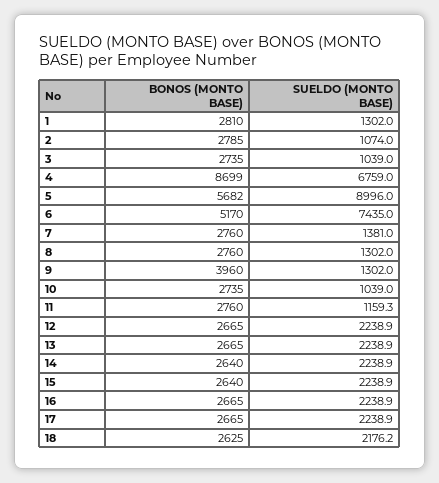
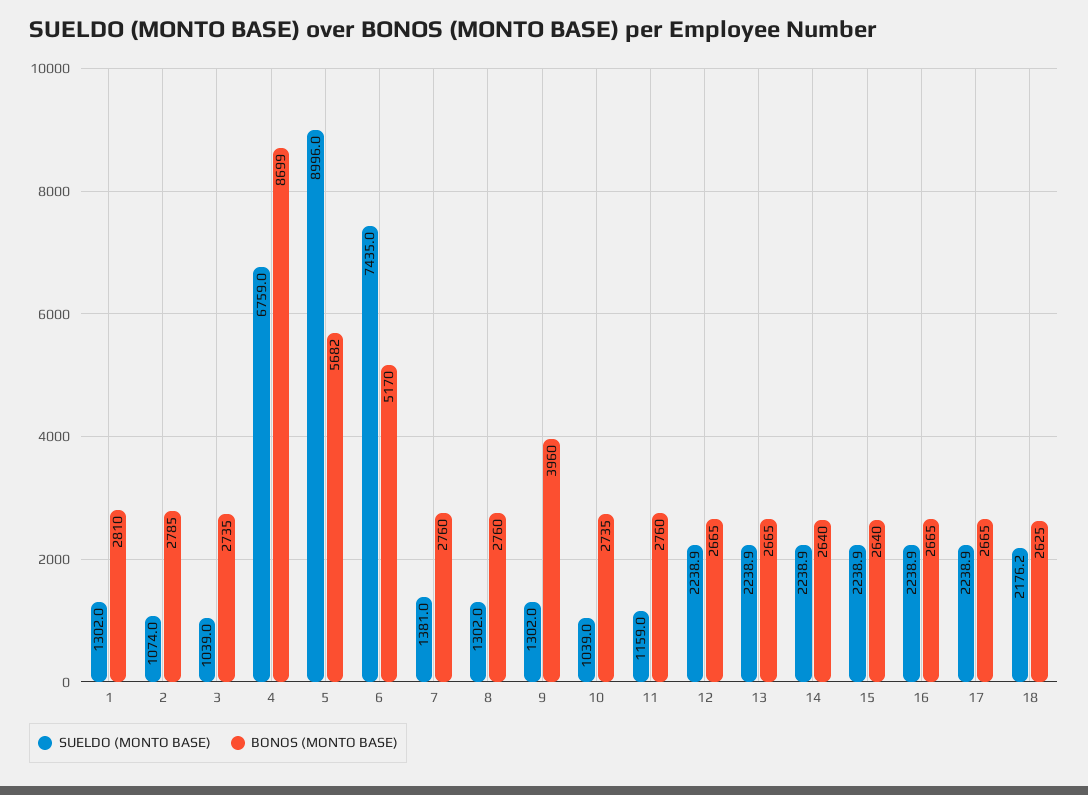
SUELDO (MONTO BASE), 11: 1159.3 -> 1159

